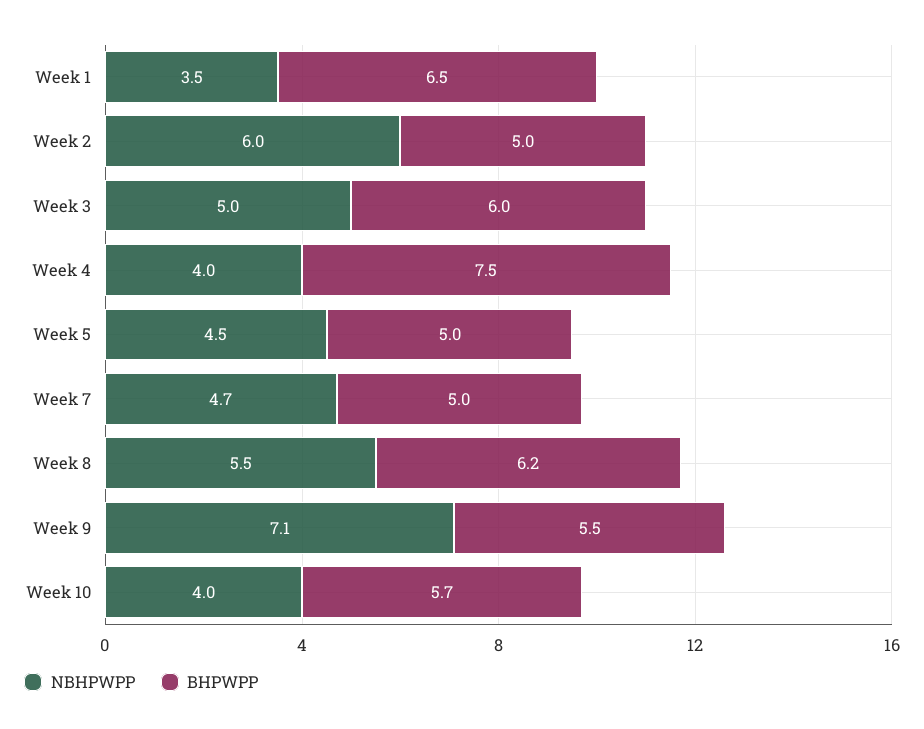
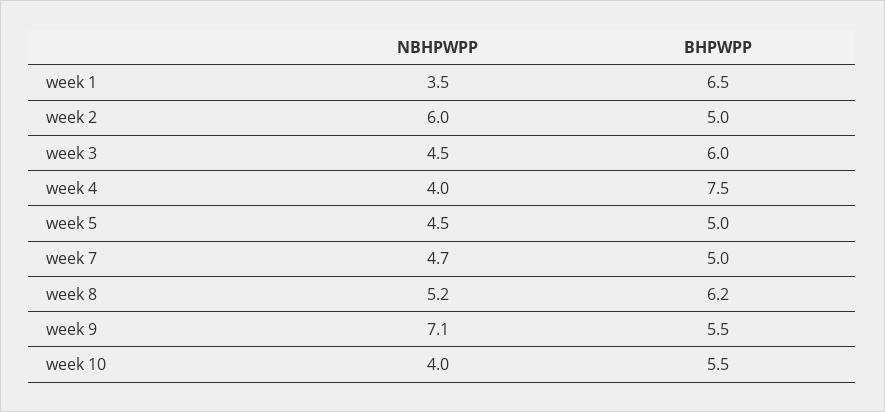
NBHPWPP, Week 3: 5 -> 4.5
NBHPWPP, Week 8: 5.5 -> 5.2
BHPWPP, Week 10: 5.7 -> 5.5

